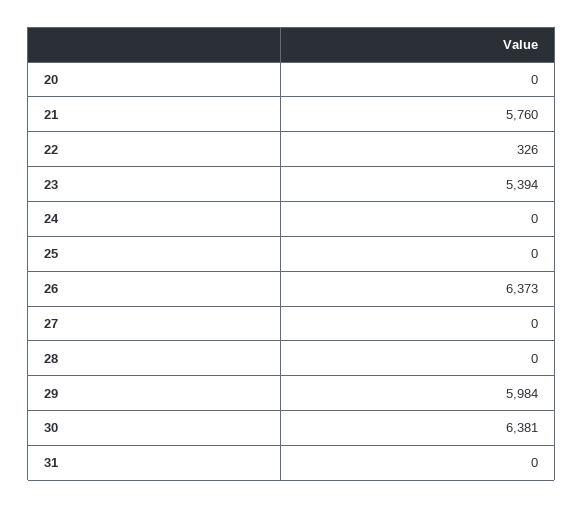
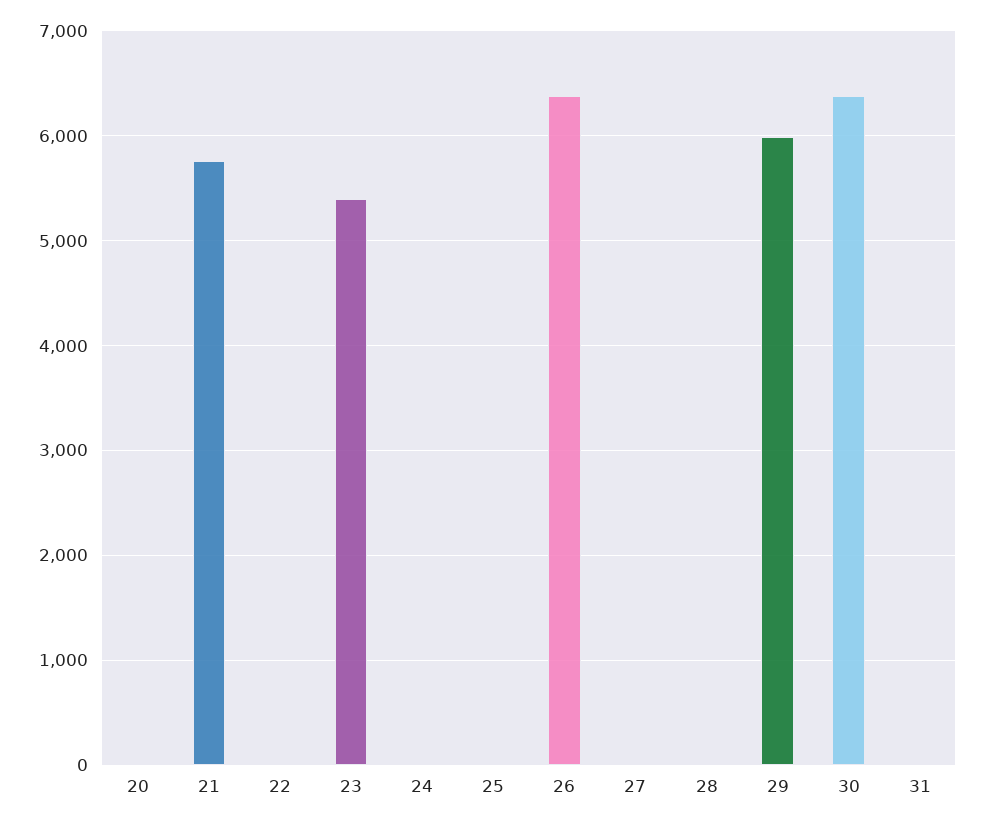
22: 326 -> 0

